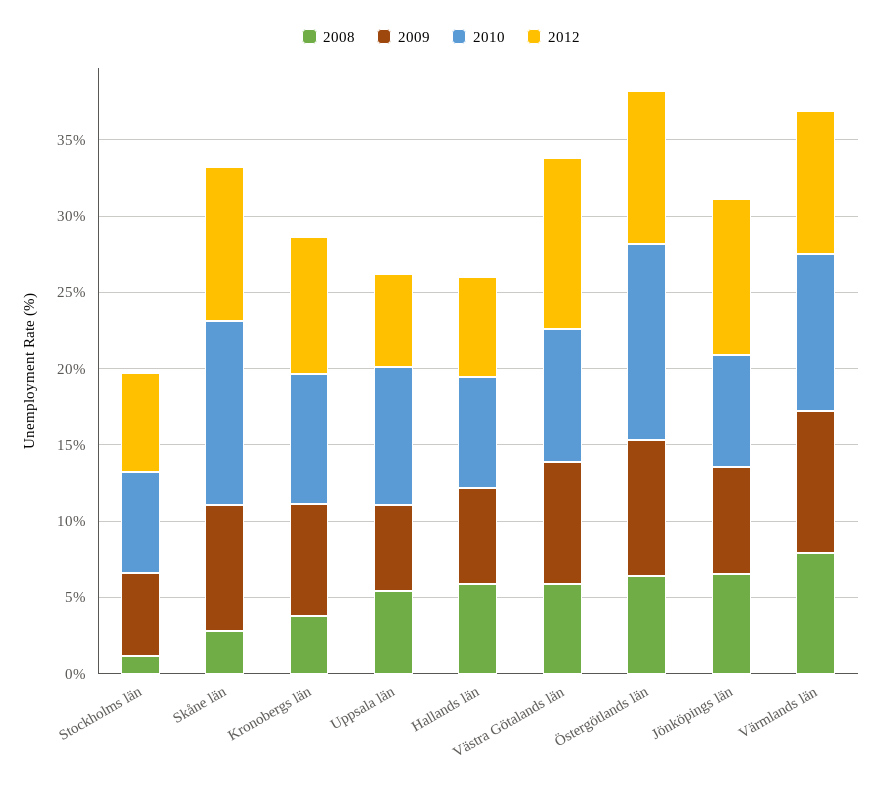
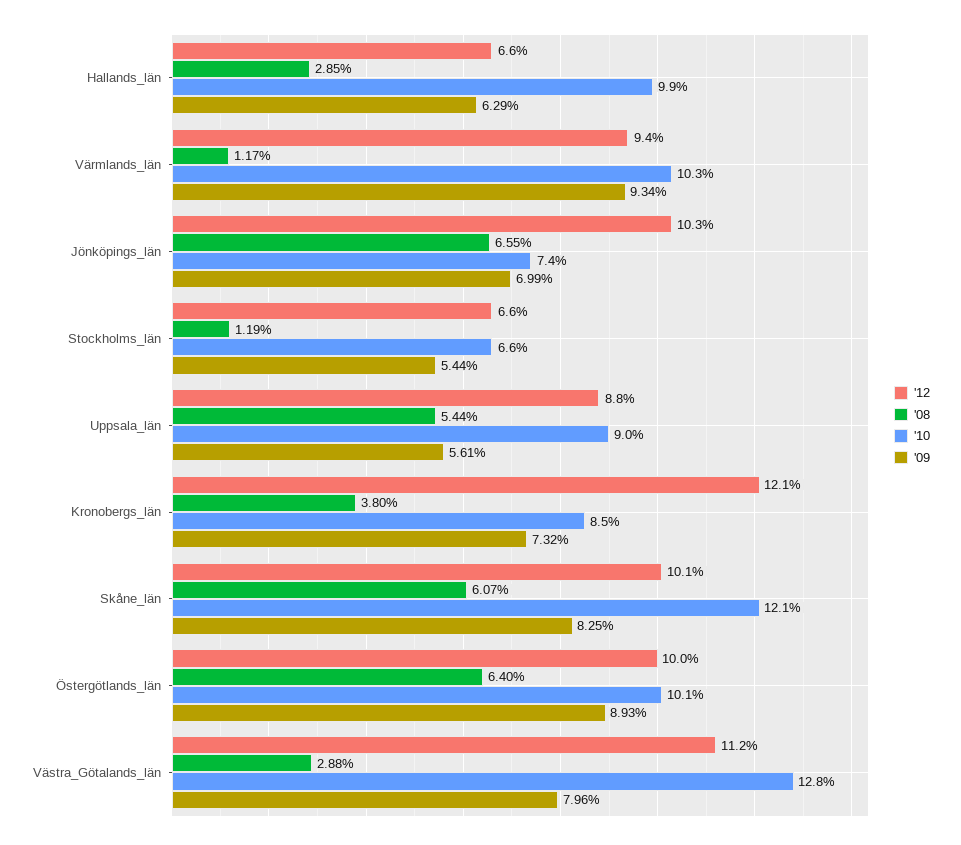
2008, Skåne län: 3 -> 6.07
2012, Kronobergs län: 9 -> 12.1
2012, Uppsala län: 6 -> 8.8
2008, Hallands län: 6 -> 2.85
2010, Hallands län: 7 -> 9.9
2008, Västra Götalands län: 6 -> 2.88
2010, Västra Götalands län: 9 -> 12.8
2010, Östergötlands län: 13 -> 10.1
2008, Värmlands län: 8 -> 1.17

